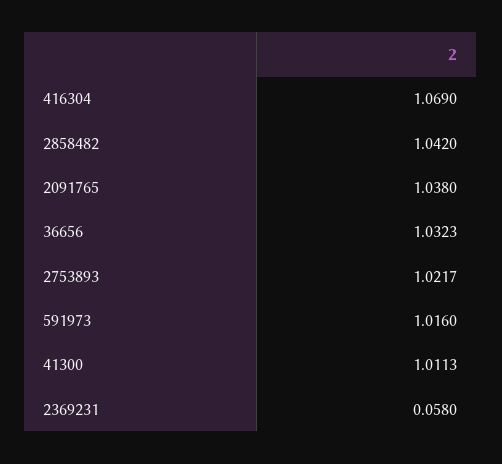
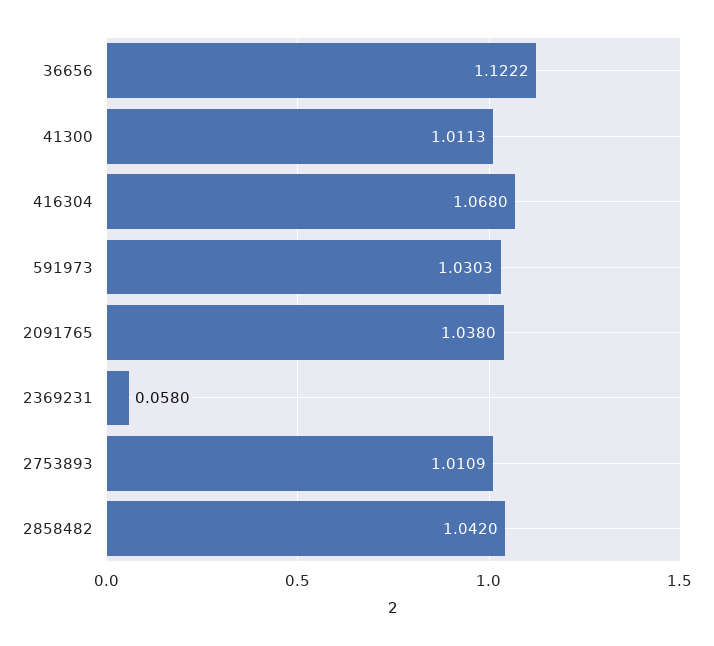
416304: 1.069 -> 1.068
36656: 1.0323 -> 1.1222
2753893: 1.0217 -> 1.0109
591973: 1.016 -> 1.0303

